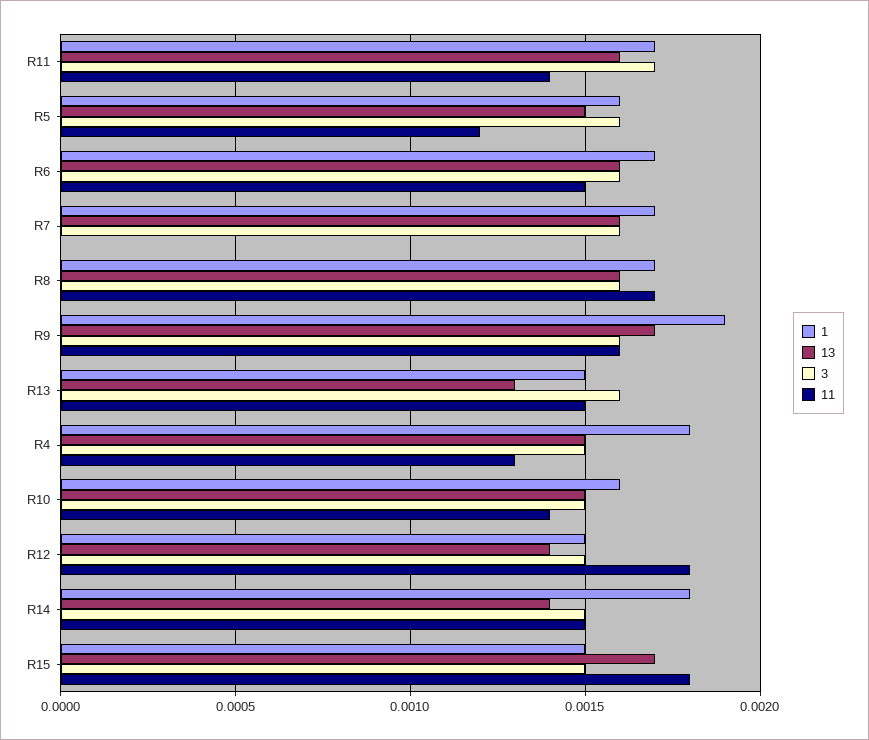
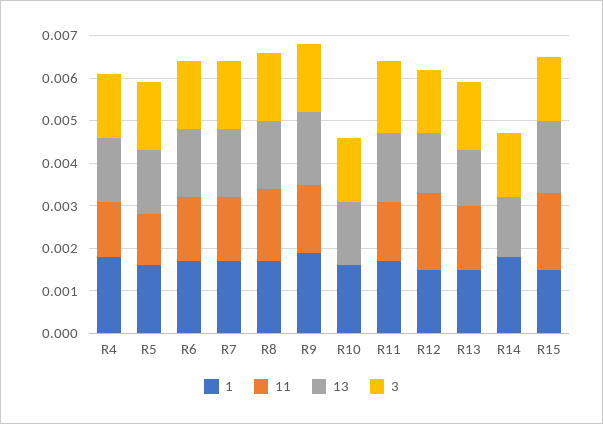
11, R7: 0 -> 0.0015
11, R10: 0.0014 -> 0
11, R14: 0.0015 -> 0

